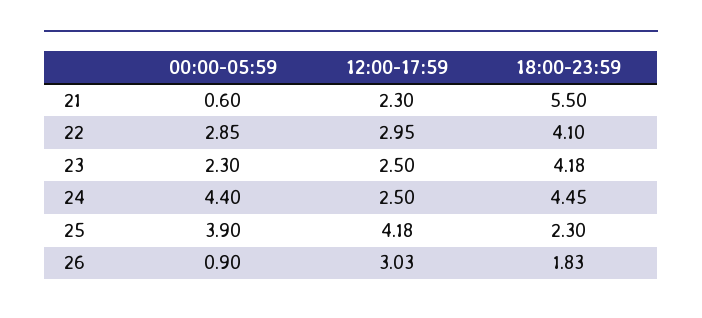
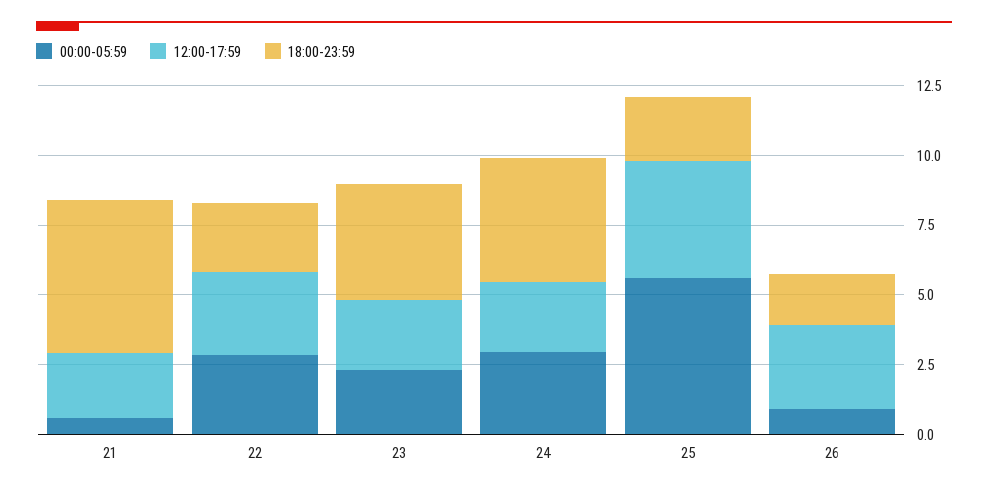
18:00-23:59, 22: 4.1 -> 2.5
00:00-05:59, 24: 4.4 -> 3
00:00-05:59, 25: 3.9 -> 5.5

